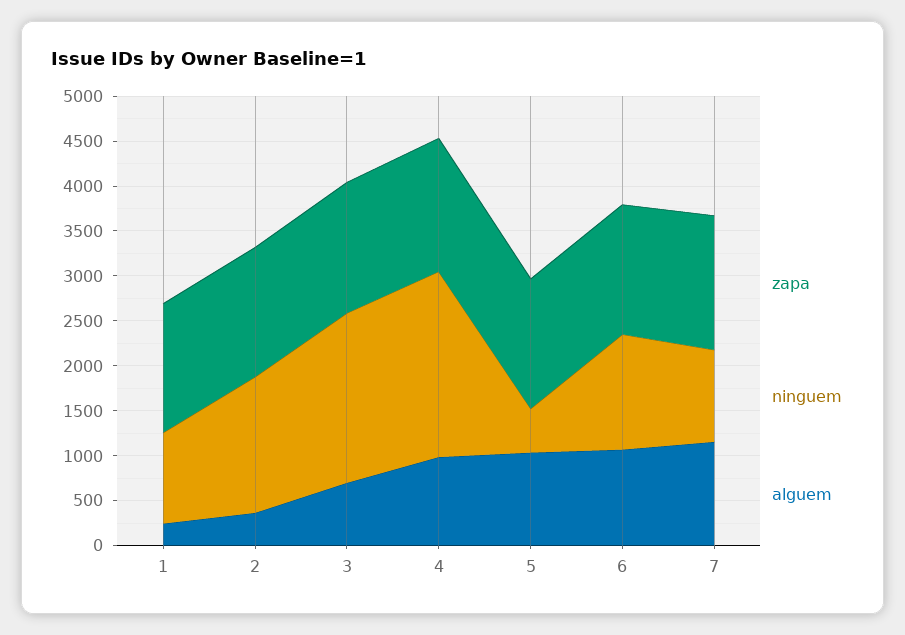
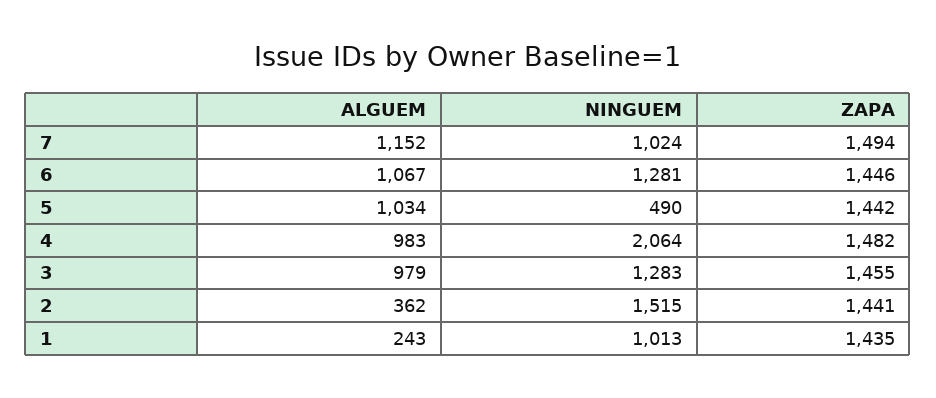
ninguem, 3: 1900 -> 1283
alguem, 3: 700 -> 979

